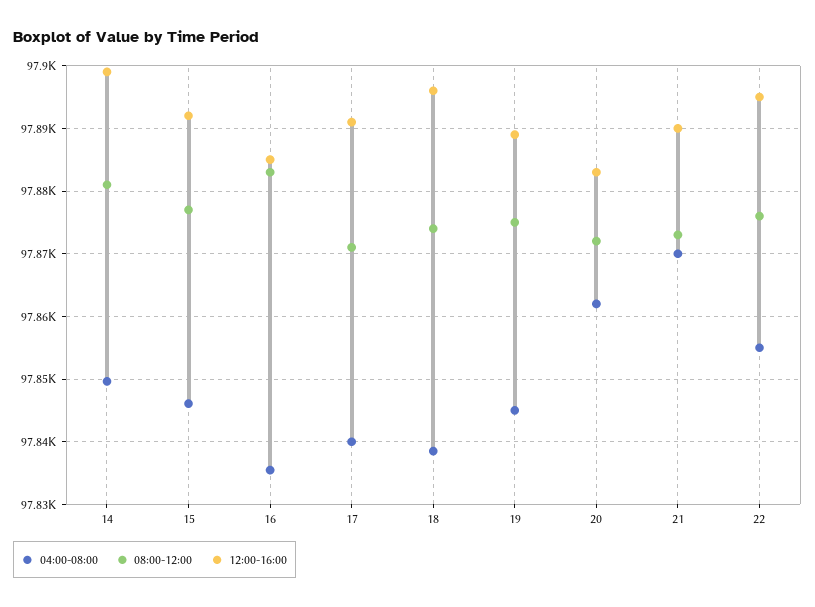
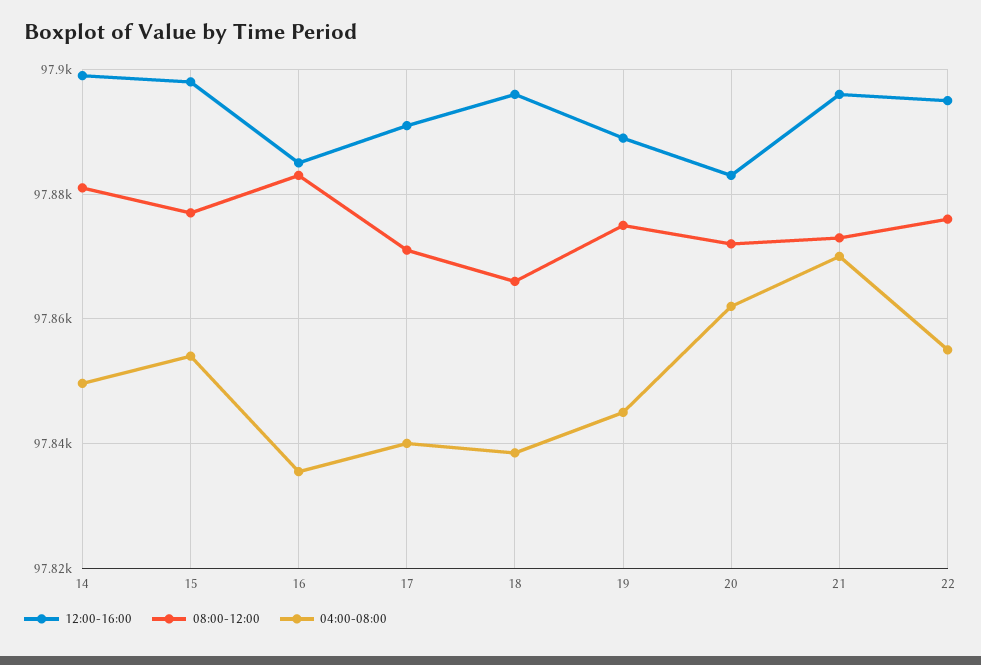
04:00-08:00, 15: 97846 -> 97854
12:00-16:00, 15: 97892 -> 97898
08:00-12:00, 18: 97874 -> 97866
12:00-16:00, 21: 97890 -> 97896

